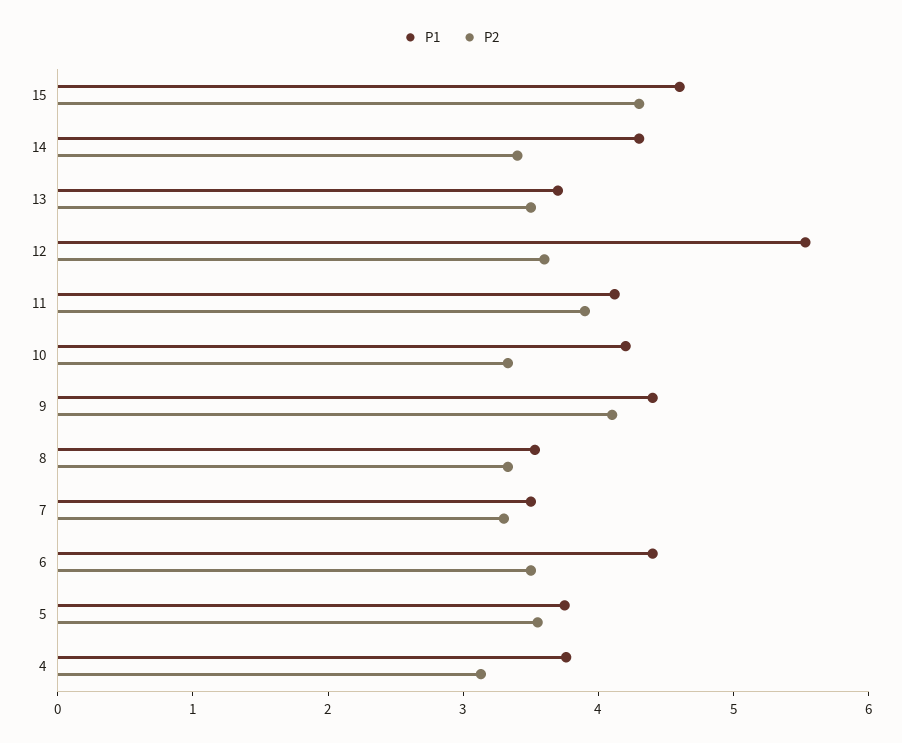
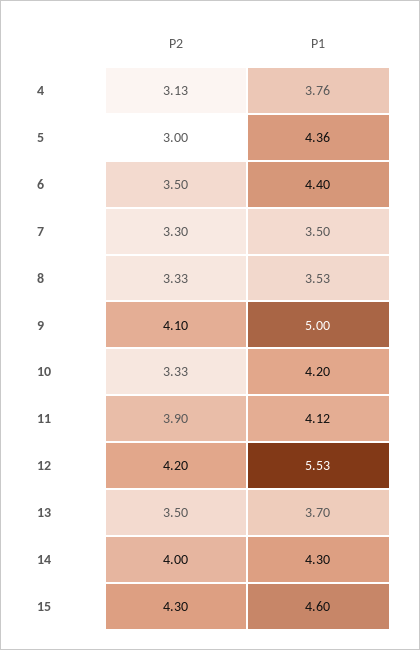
P2, 14: 3.4 -> 4
P2, 12: 3.6 -> 4.2
P1, 9: 4.4 -> 5
P1, 5: 3.8 -> 4.36
P2, 5: 3.6 -> 3

